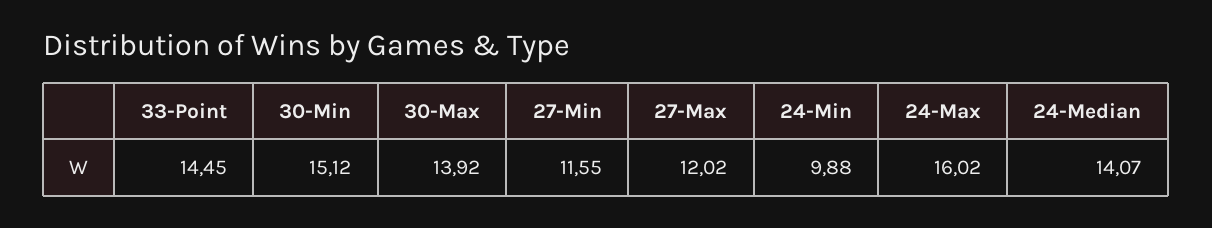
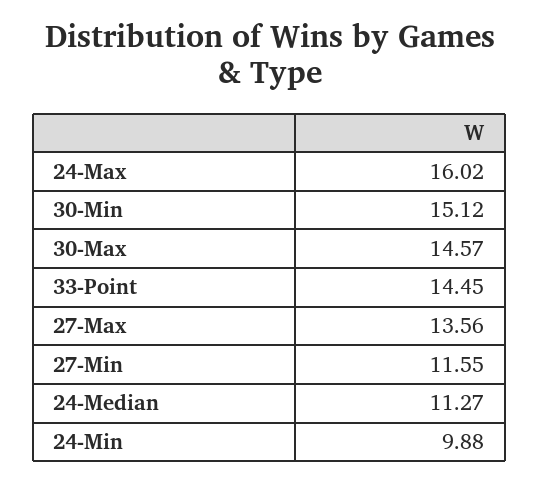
30-Max: 13.92 -> 14.57
27-Max: 12.02 -> 13.56
24-Median: 14.07 -> 11.27

